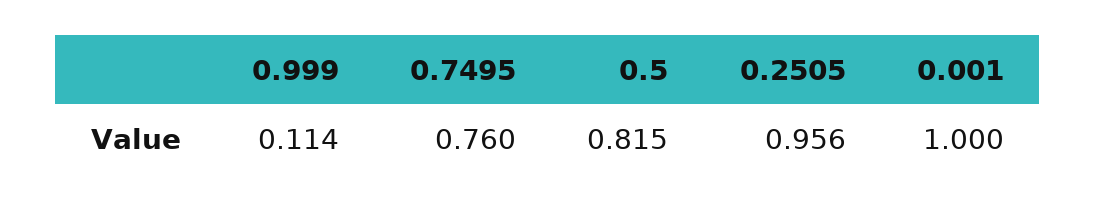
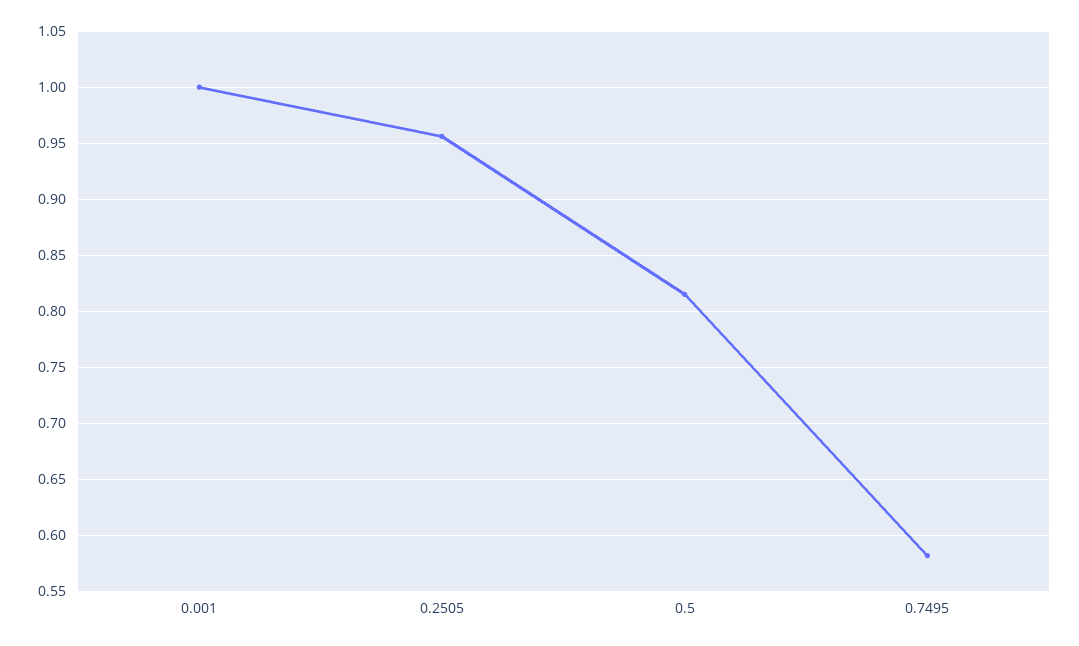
0.999: 0.114 -> none
0.7495: 0.76 -> 0.58

